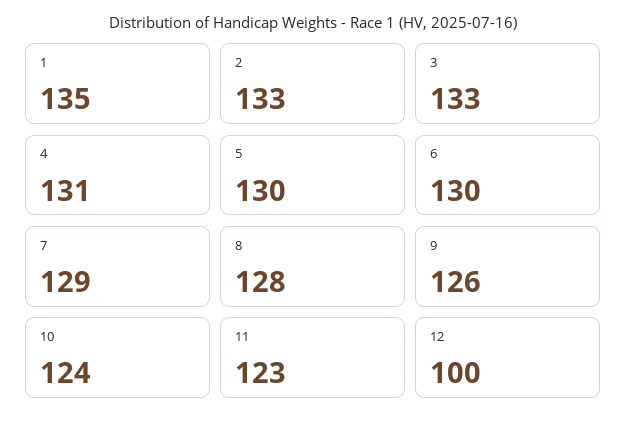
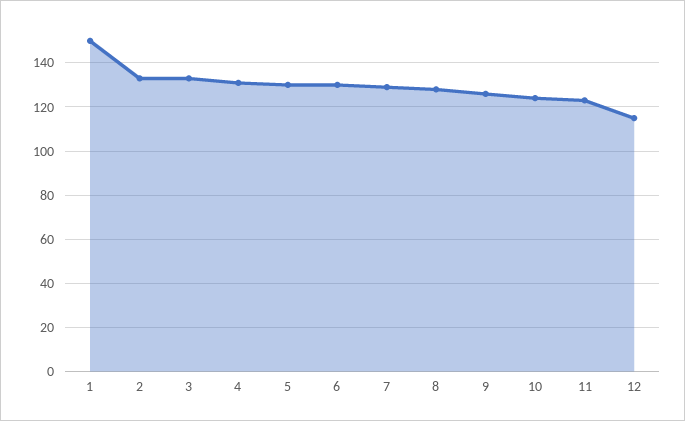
1: 135 -> 150
12: 100 -> 115

